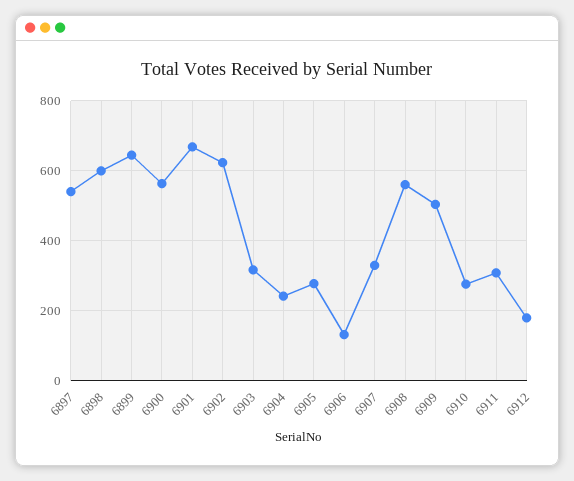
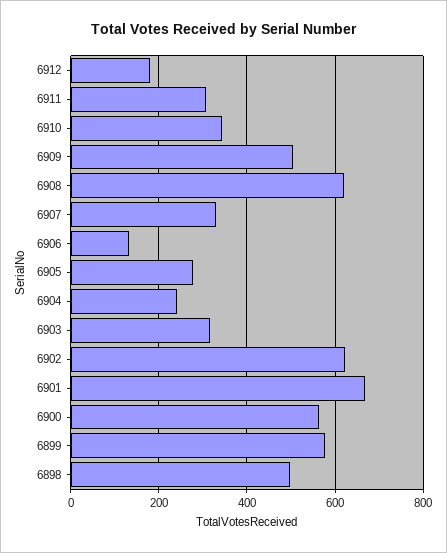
6897: 540 -> none
6898: 600 -> 500
6899: 640 -> 580
6908: 560 -> 620
6910: 280 -> 340

